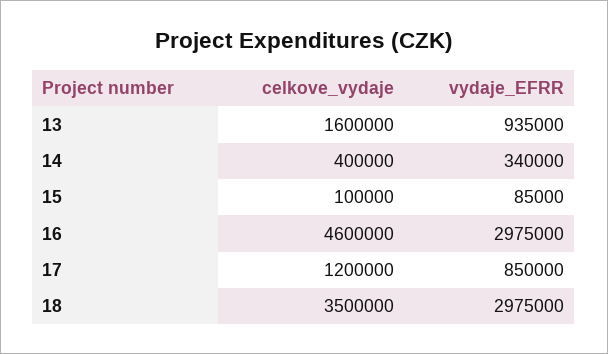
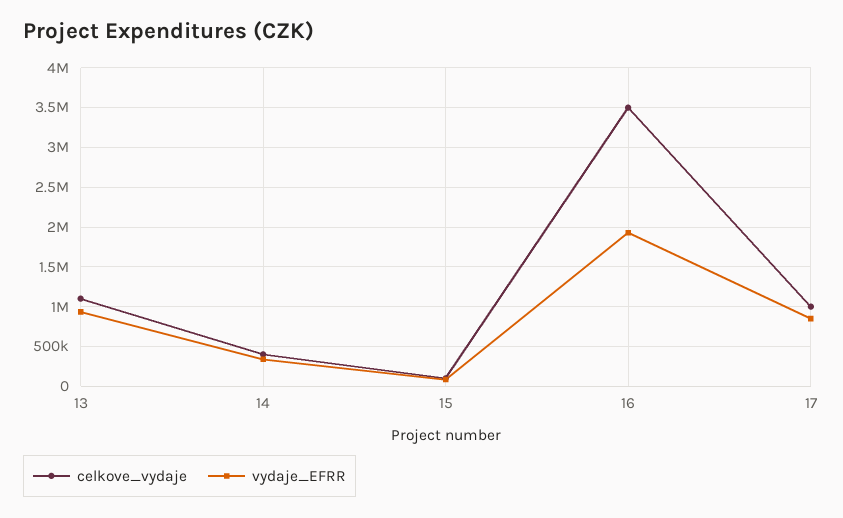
celkove_vydaje, 13: 1600000 -> 1100000
celkove_vydaje, 16: 4600000 -> 3500000
vydaje_EFRR, 16: 2975000 -> 1900000
celkove_vydaje, 17: 1200000 -> 1000000
celkove_vydaje, 18: 3500000 -> none
vydaje_EFRR, 18: 2975000 -> none

